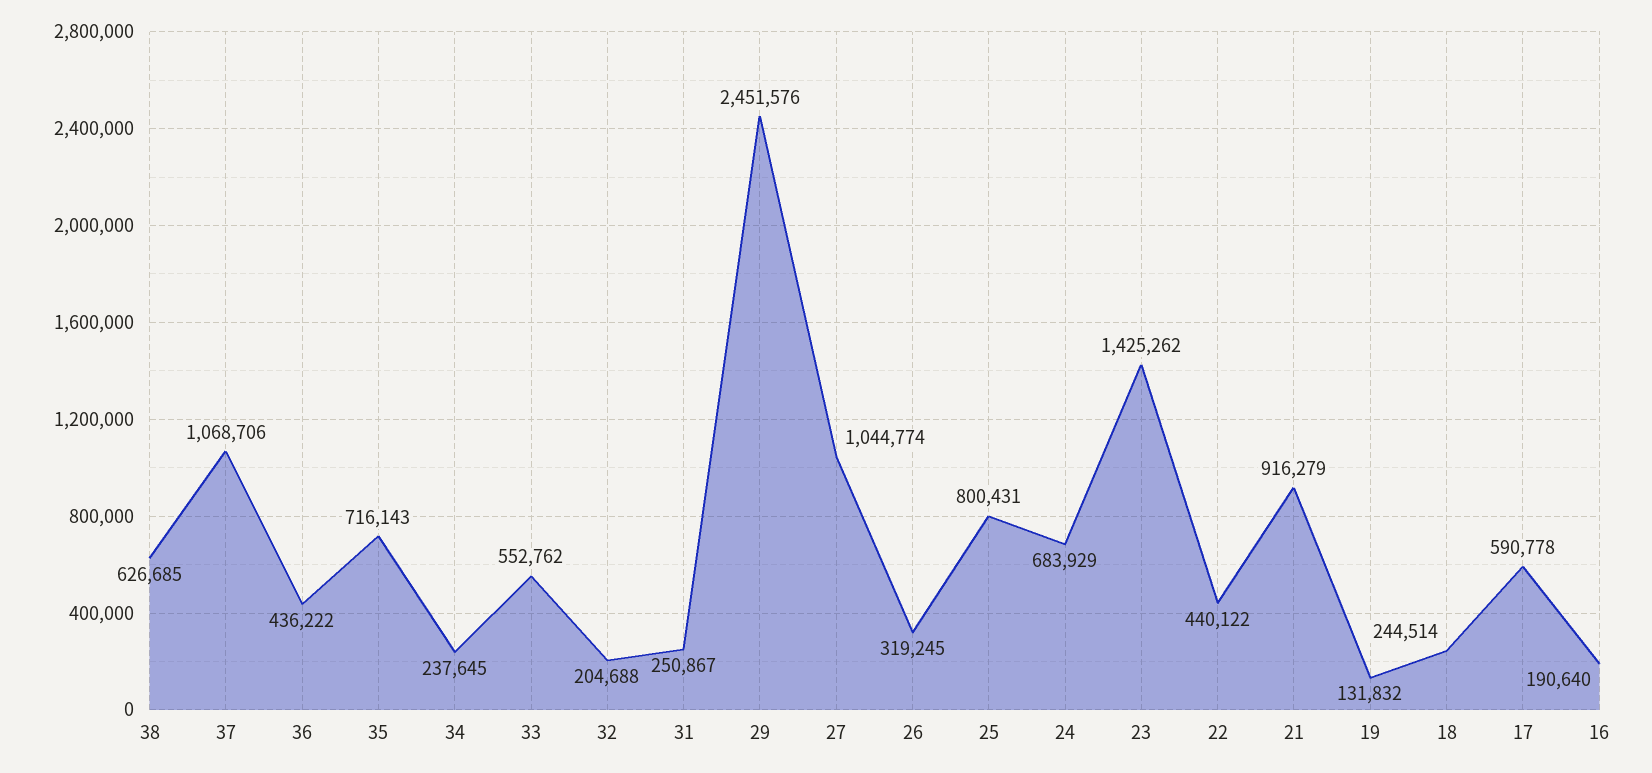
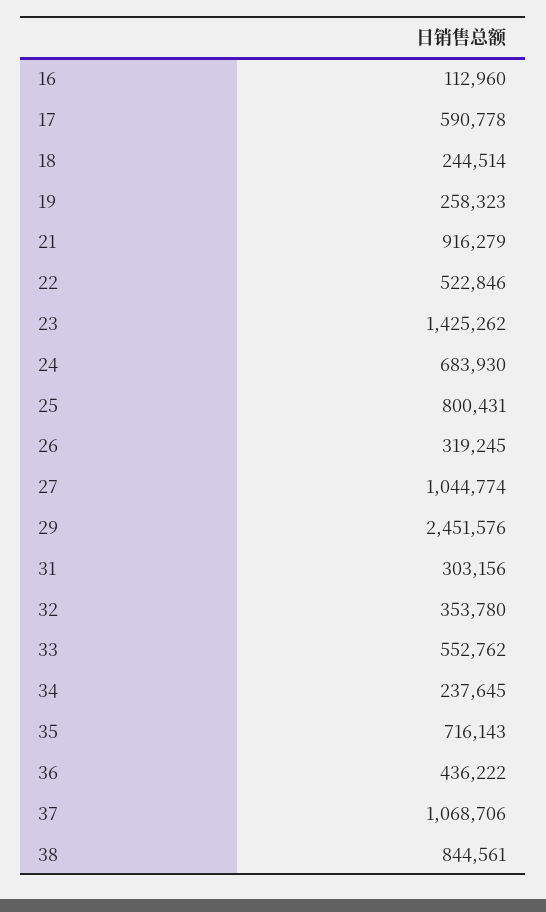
38: 626685 -> 844561
32: 204688 -> 353780
31: 250867 -> 303156
24: 683929 -> 683930
22: 440122 -> 522846
19: 131832 -> 258323
16: 190640 -> 112960

